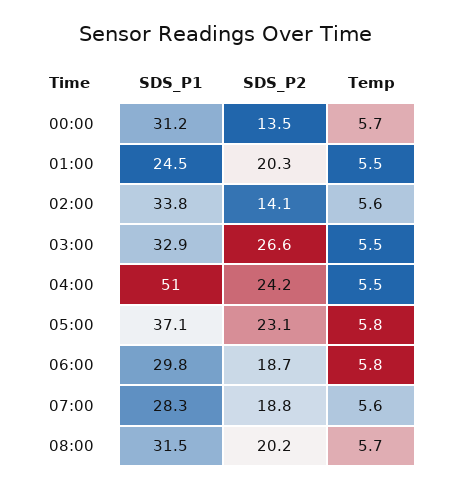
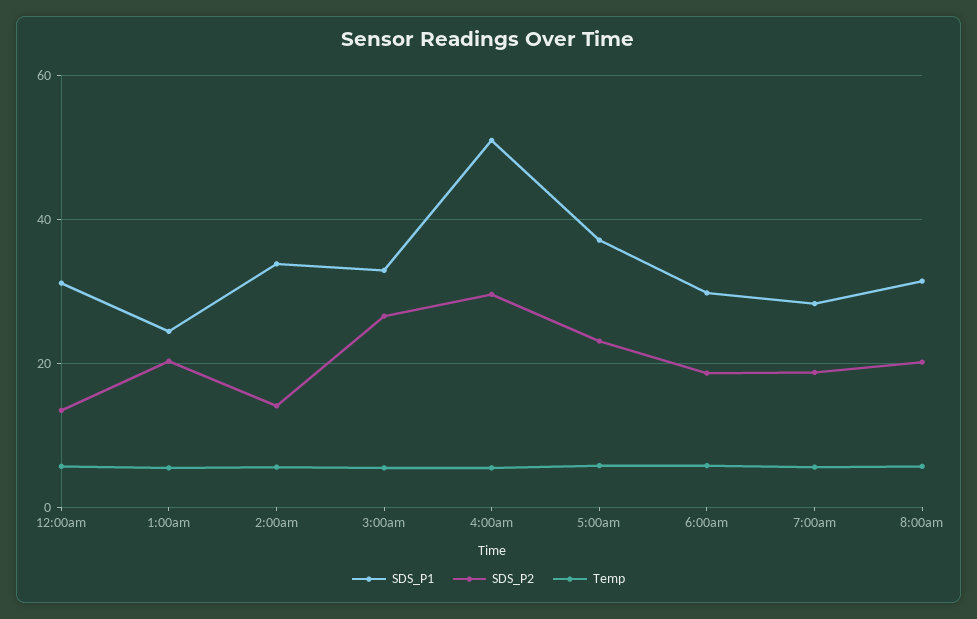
SDS_P2, 04:00: 24.2 -> 30

